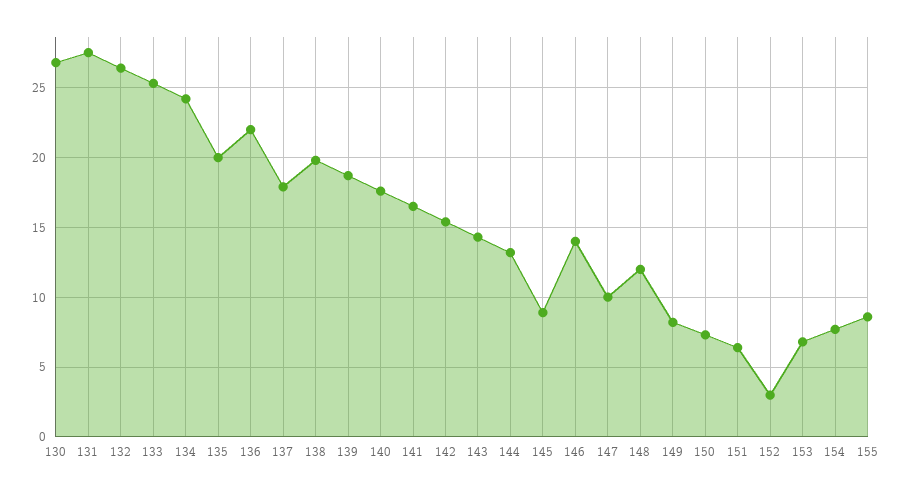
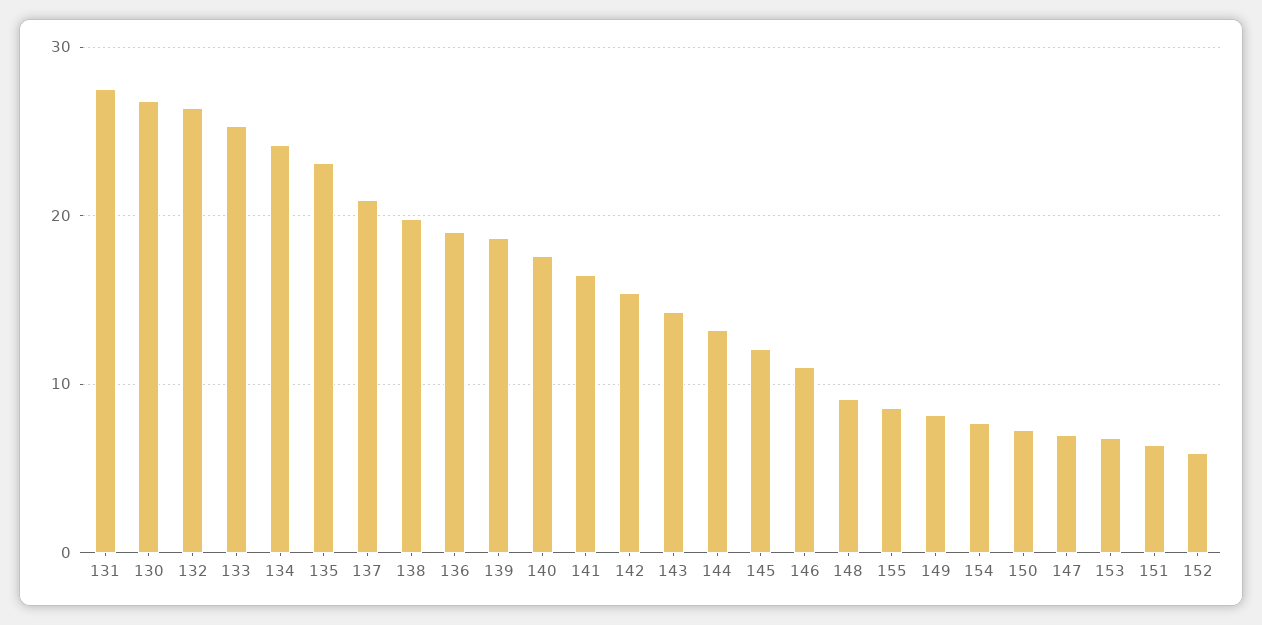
135: 20 -> 23
136: 22 -> 19
137: 18 -> 21
145: 9 -> 12
146: 14 -> 11
147: 10 -> 7
148: 12 -> 9
152: 3 -> 6

